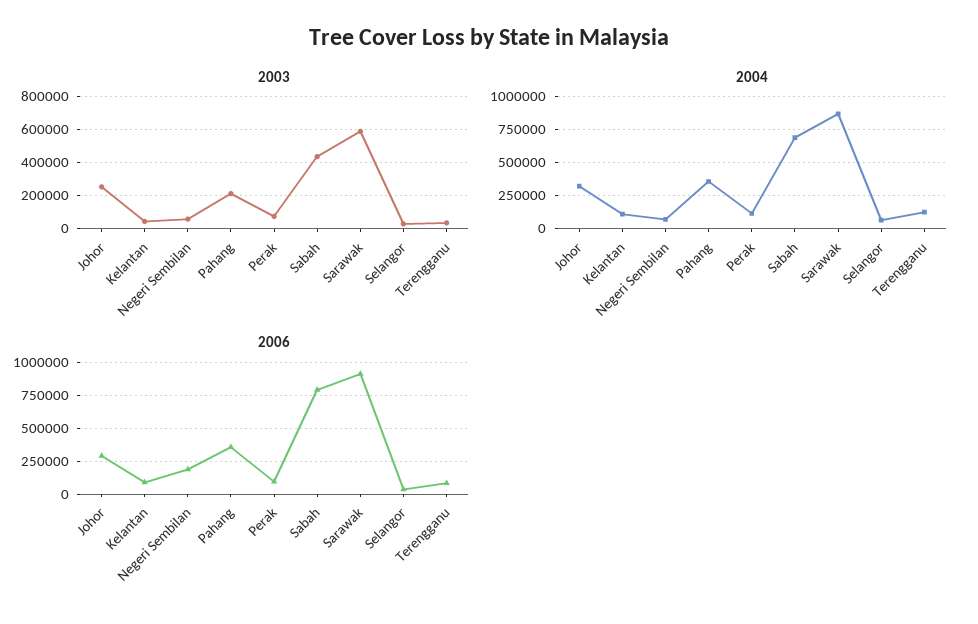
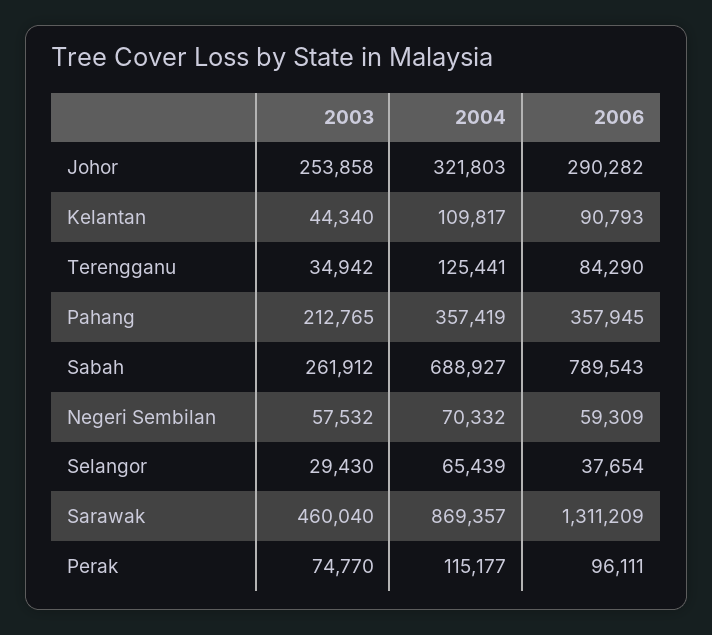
2003, Sabah: 450000 -> 261912
2003, Sarawak: 600000 -> 460040
2006, Negeri Sembilan: 200000 -> 59309
2006, Sarawak: 900000 -> 1311209

